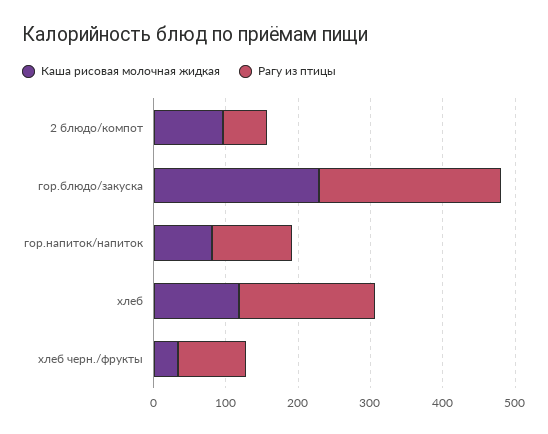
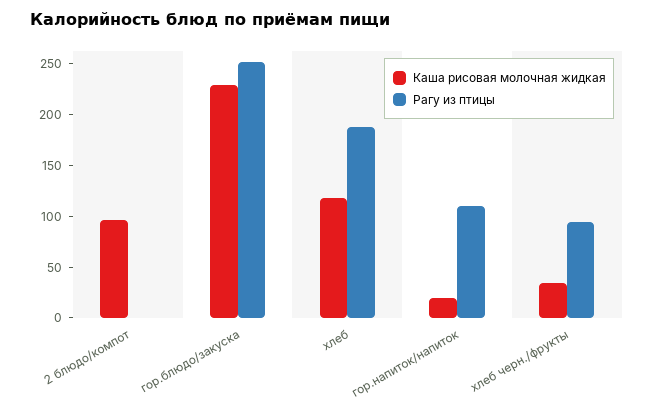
Рагу из птицы, 2 блюдо/компот: 60 -> 0
Каша рисовая молочная жидкая, гор.напиток/напиток: 80 -> 20

